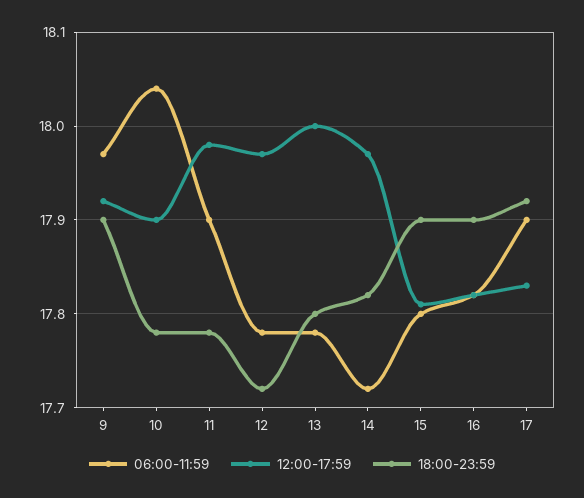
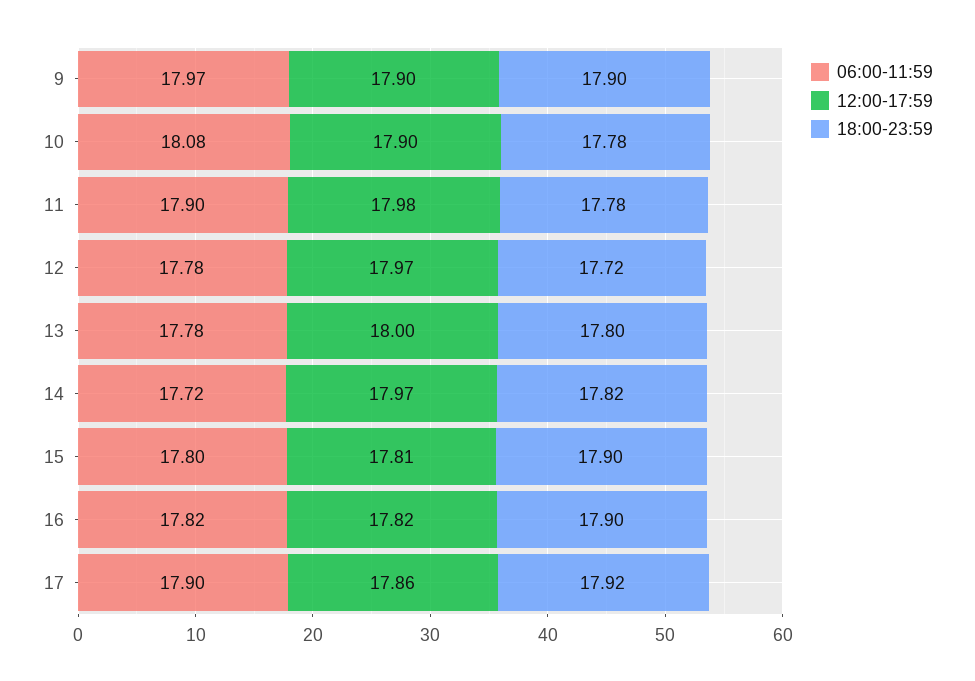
12:00-17:59, 9: 17.92 -> 17.9
06:00-11:59, 10: 18.04 -> 18.08
12:00-17:59, 17: 17.83 -> 17.86

